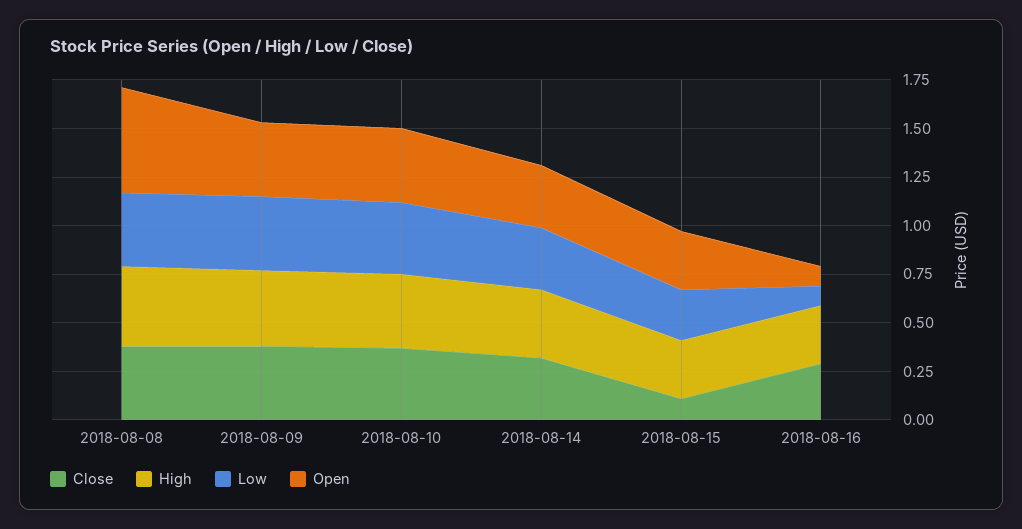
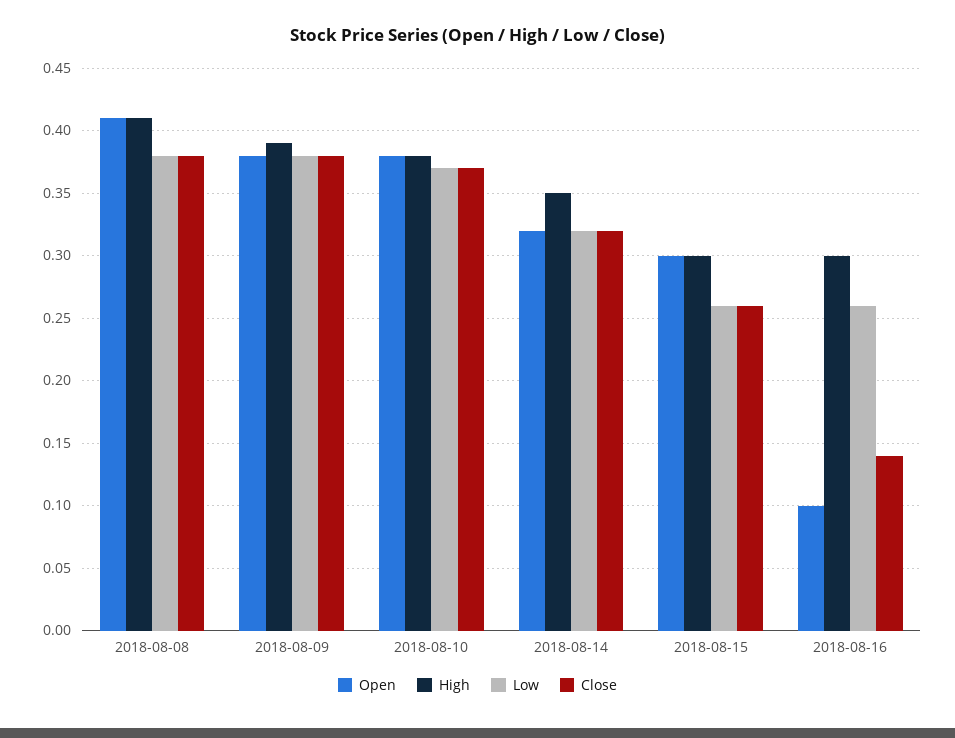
Open, 2018-08-08: 0.55 -> 0.41
Close, 2018-08-15: 0.1 -> 0.26
Close, 2018-08-16: 0.3 -> 0.14
Low, 2018-08-16: 0.1 -> 0.26

